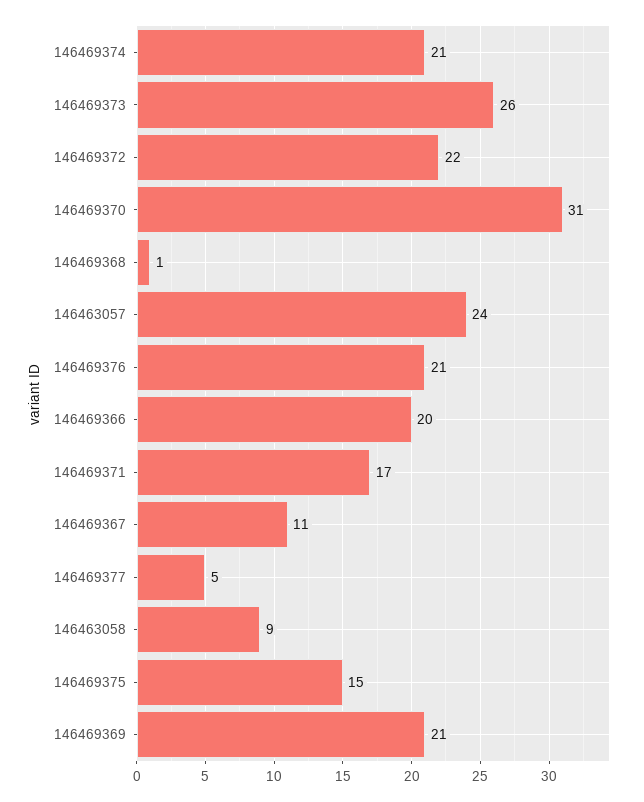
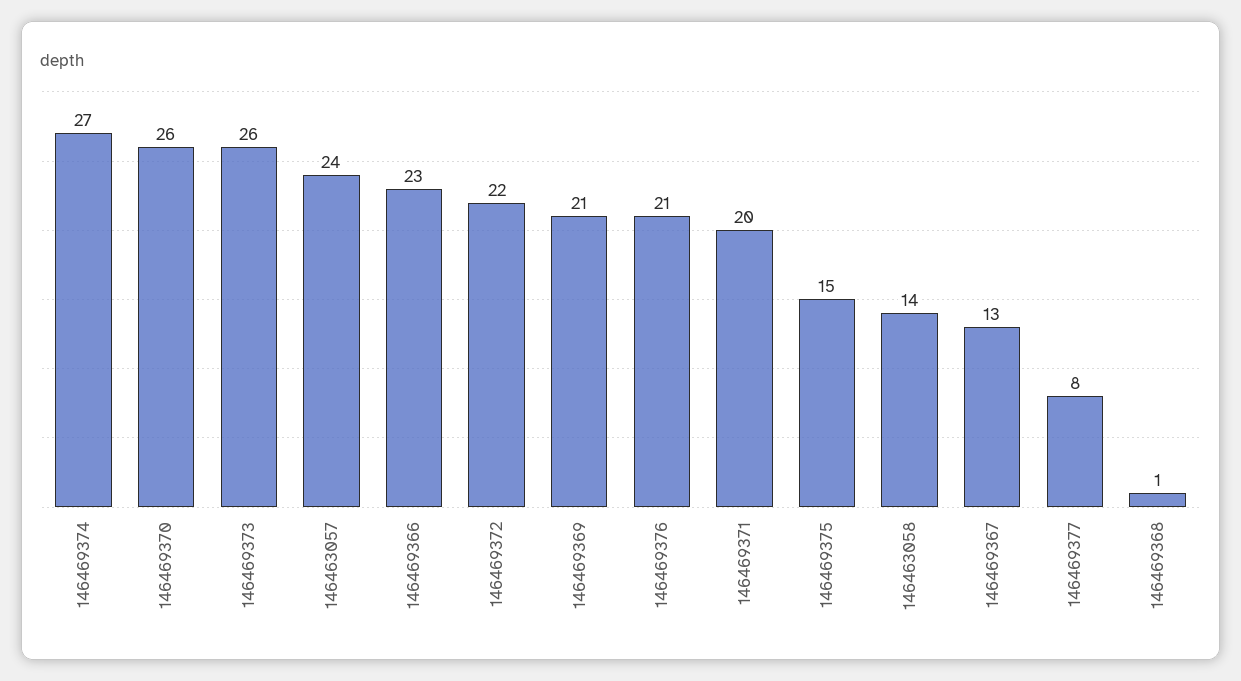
146469374: 21 -> 27
146469370: 31 -> 26
146469366: 20 -> 23
146469371: 17 -> 20
146469367: 11 -> 13
146469377: 5 -> 8
146463058: 9 -> 14

